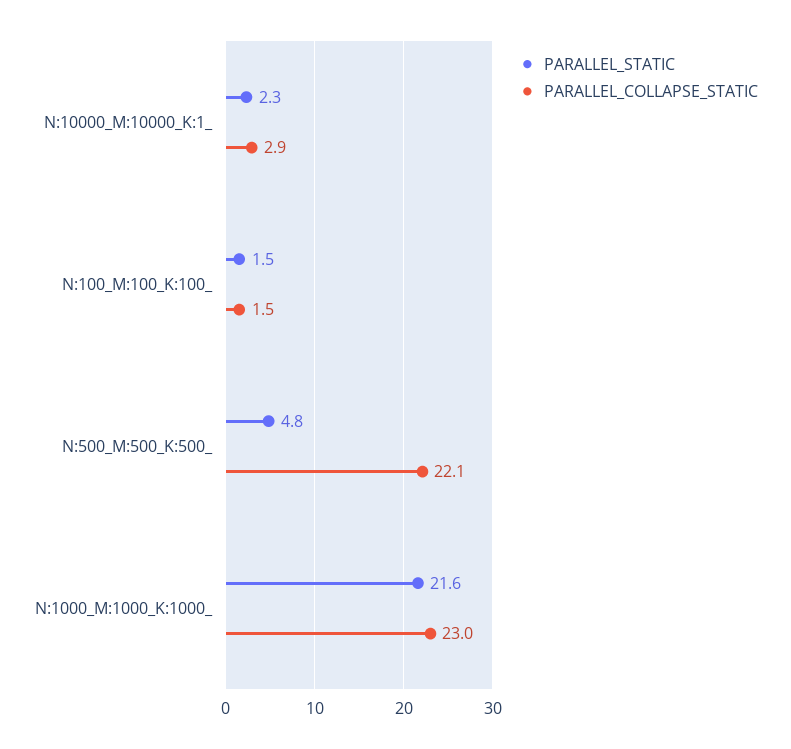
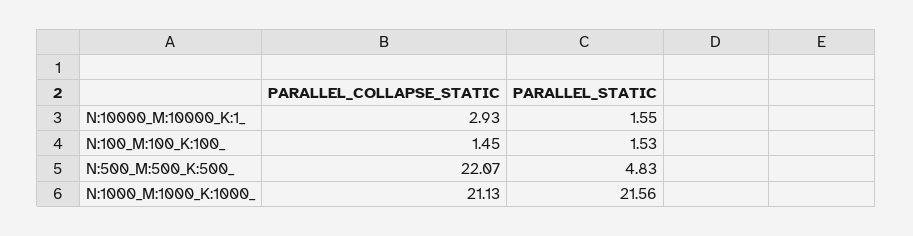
PARALLEL_STATIC, N:10000_M:10000_K:1_: 2.3 -> 1.55
PARALLEL_COLLAPSE_STATIC, N:1000_M:1000_K:1000_: 23 -> 21.13

